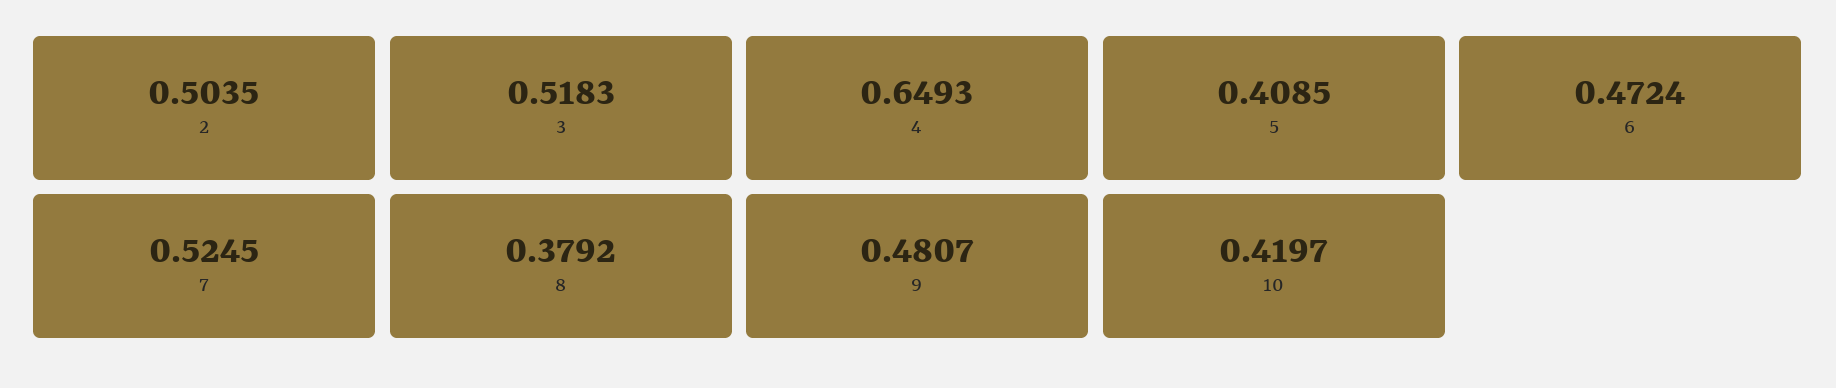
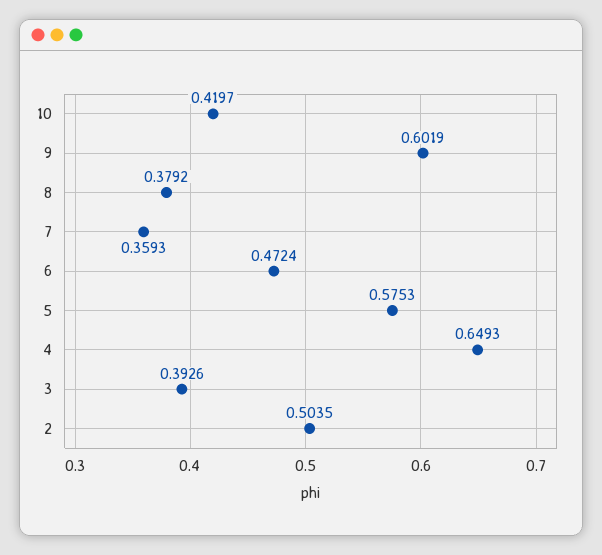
3: 0.5183 -> 0.3926
5: 0.4085 -> 0.5753
7: 0.5245 -> 0.3593
9: 0.4807 -> 0.6019

